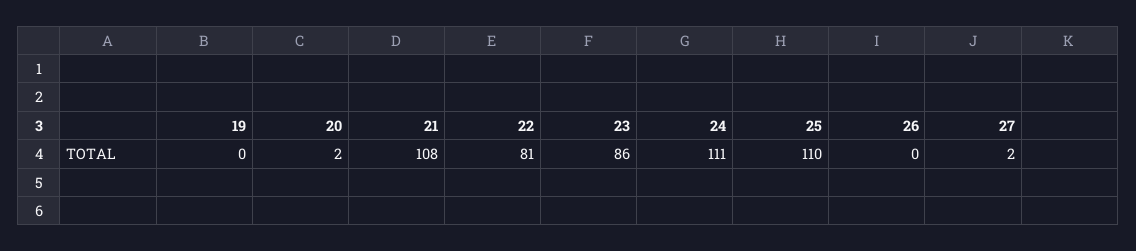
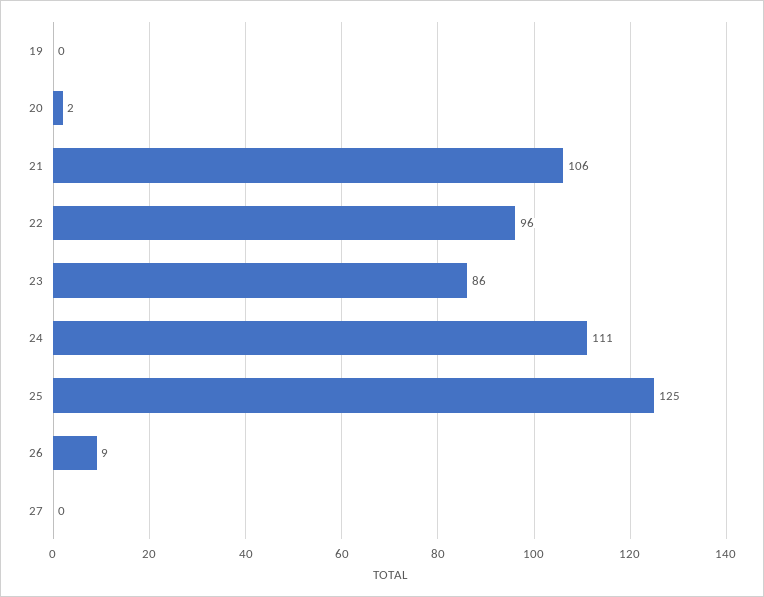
21: 108 -> 106
22: 81 -> 96
25: 110 -> 125
26: 0 -> 9
27: 2 -> 0

